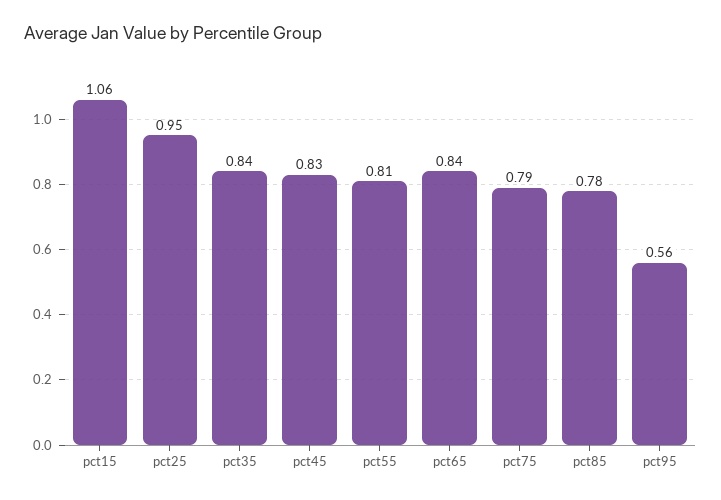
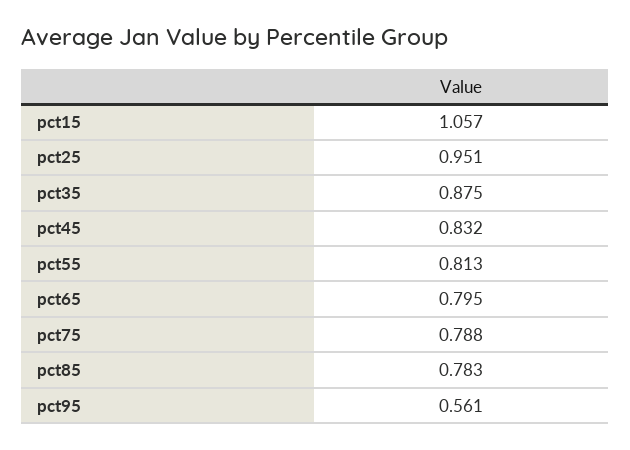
pct35: 0.84 -> 0.875
pct65: 0.84 -> 0.795

